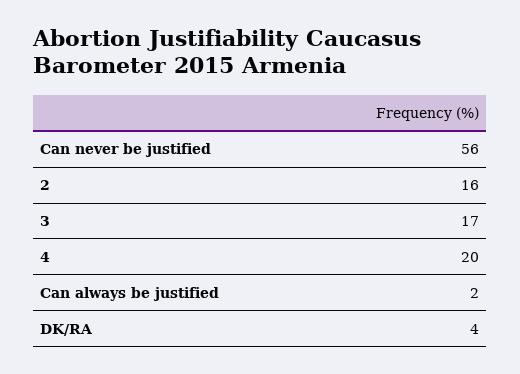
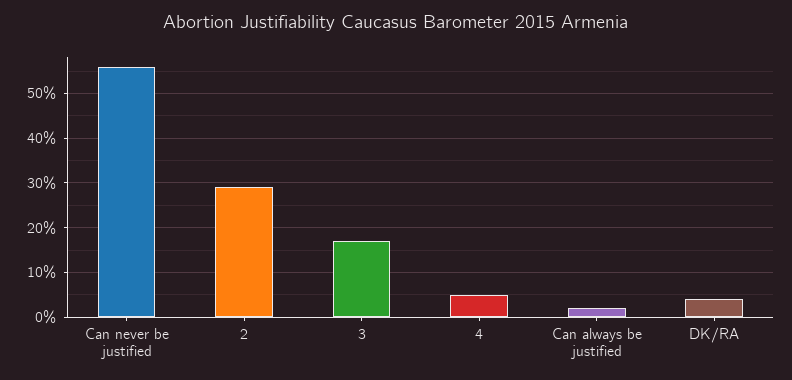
2: 16 -> 30
4: 20 -> 5

